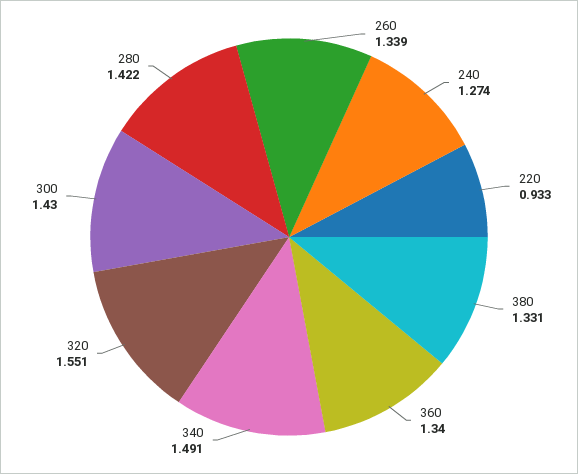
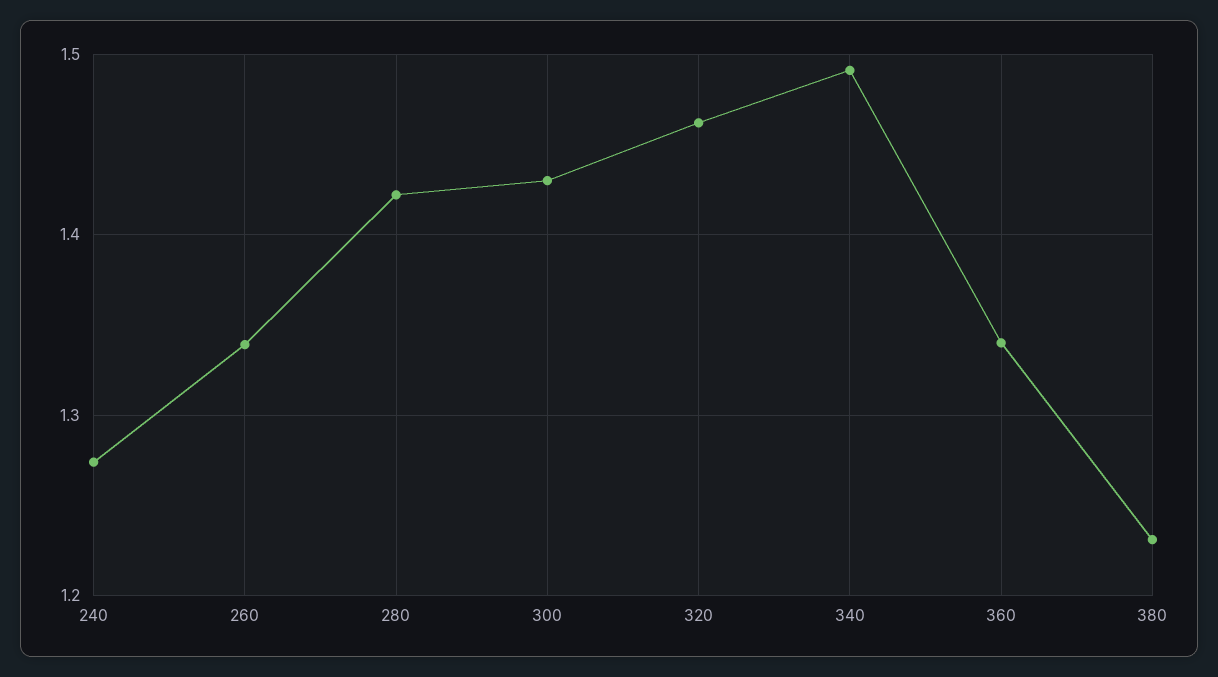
220: 0.933 -> none
380: 1.331 -> 1.23
320: 1.551 -> 1.46

